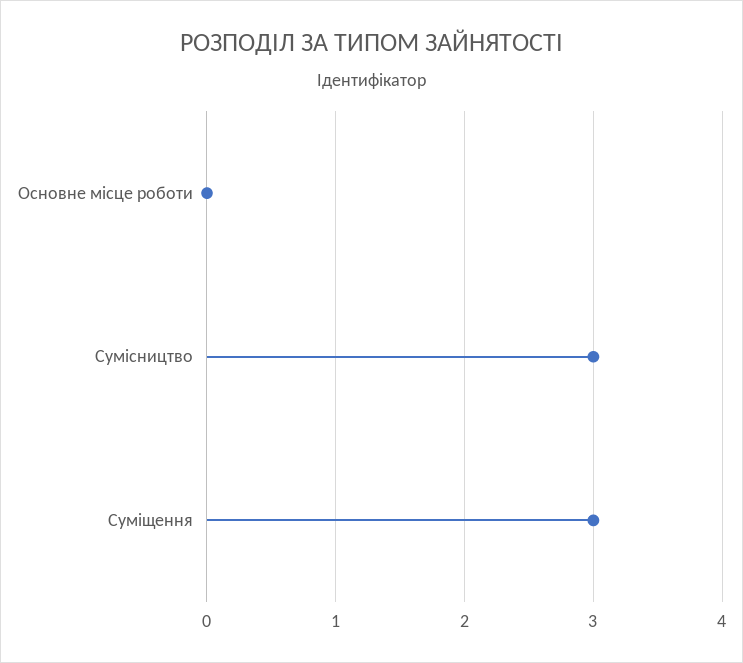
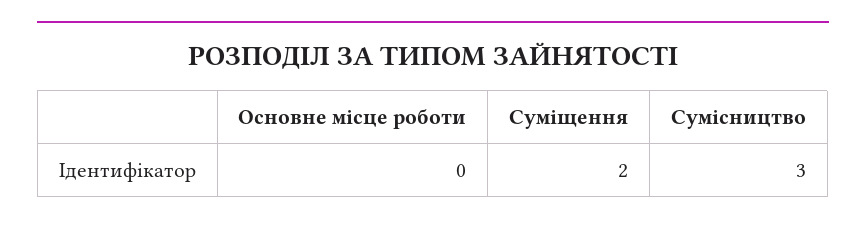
Суміщення: 3 -> 2

